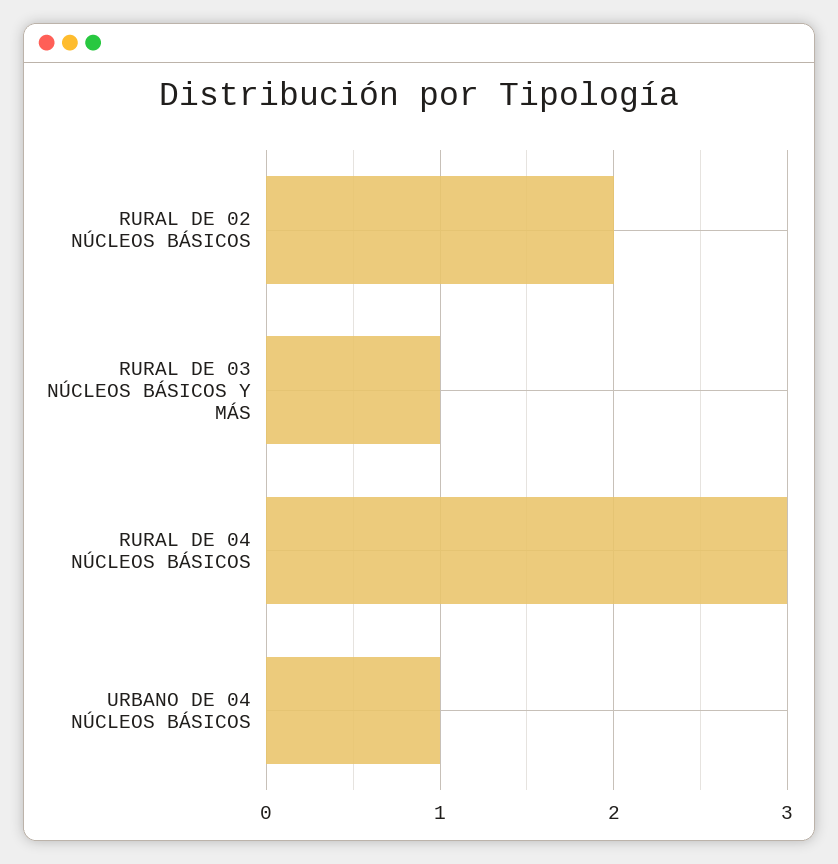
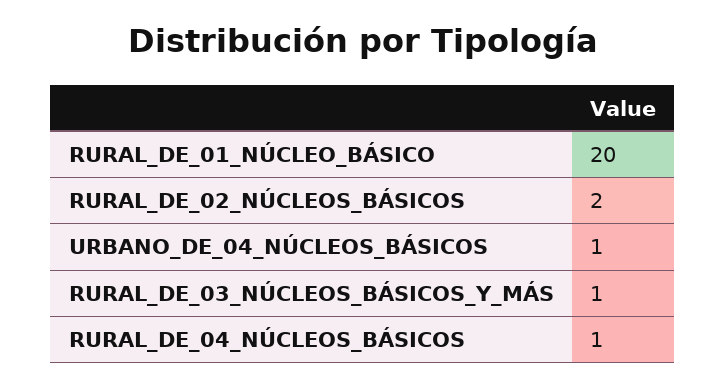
RURAL DE 04 NÚCLEOS BÁSICOS: 3 -> 1
RURAL_DE_01_NÚCLEO_BÁSICO: none -> 20

